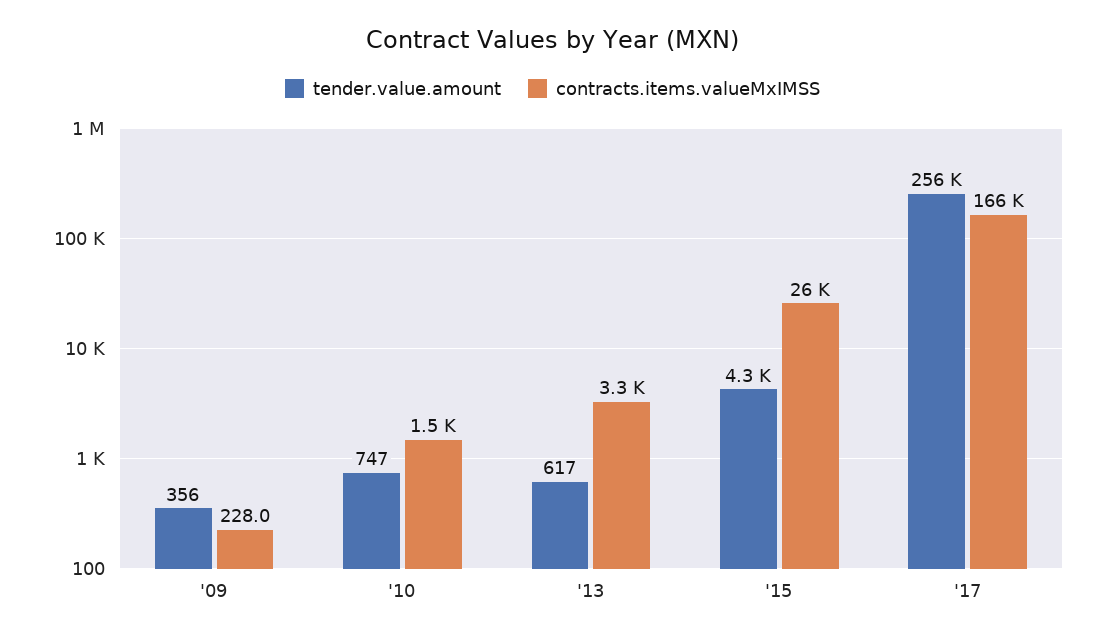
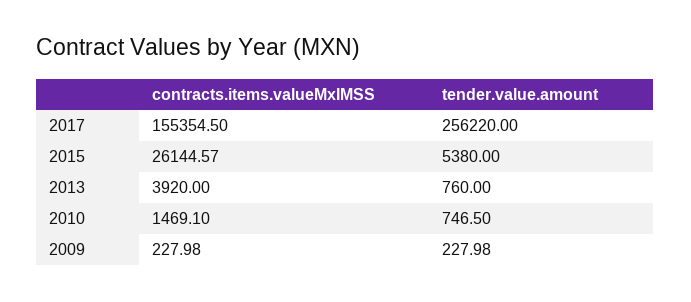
tender.value.amount, '09: 356 -> 227.98
tender.value.amount, '13: 617 -> 760
contracts.items.valueMxIMSS, '13: 3300 -> 3920
tender.value.amount, '15: 4300 -> 5380
contracts.items.valueMxIMSS, '17: 166000 -> 155354.5

